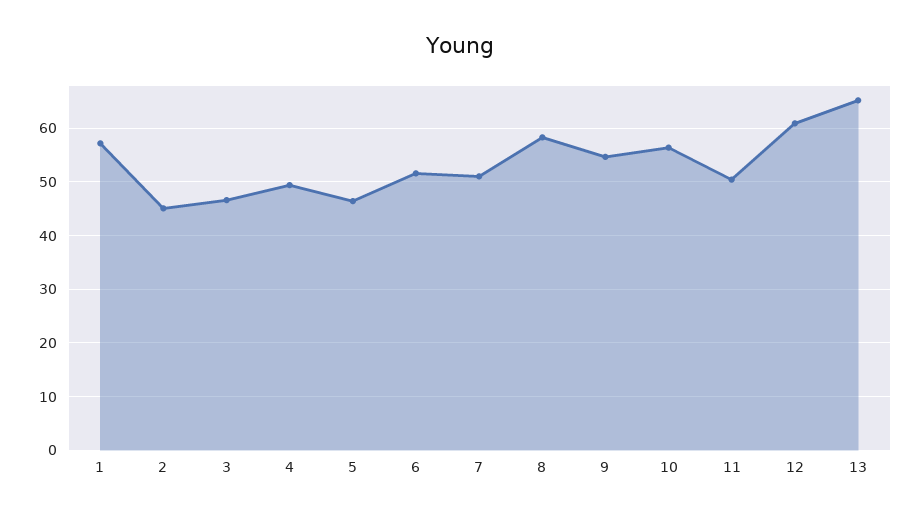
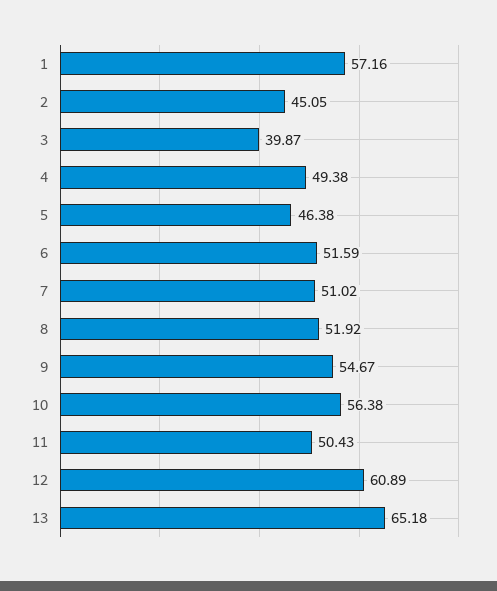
3: 46 -> 39.87
8: 58 -> 51.92

